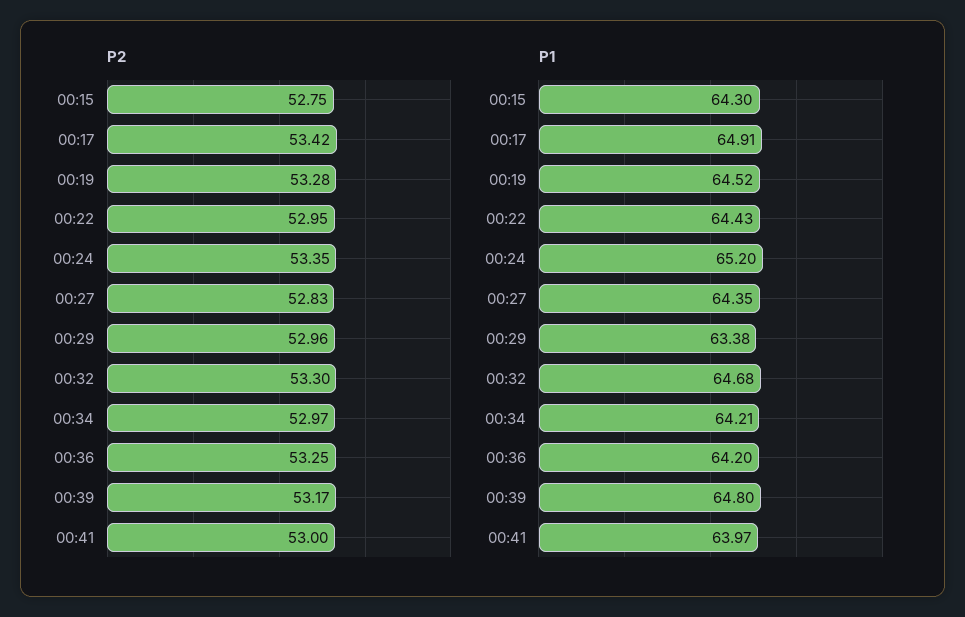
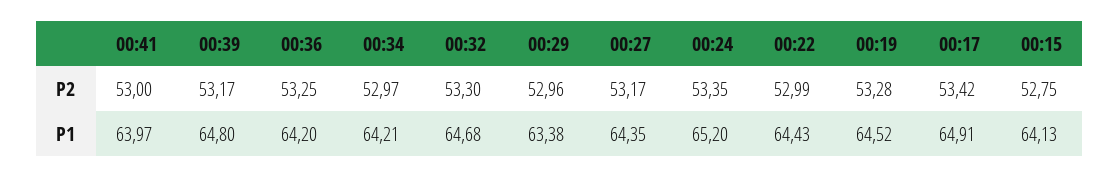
P2, 00:22: 52.95 -> 52.99
P2, 00:27: 52.83 -> 53.17
P1, 00:15: 64.3 -> 64.13

